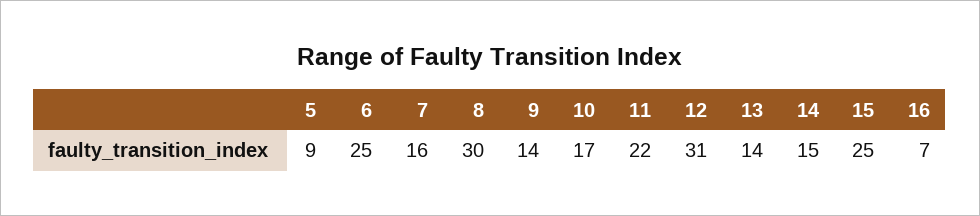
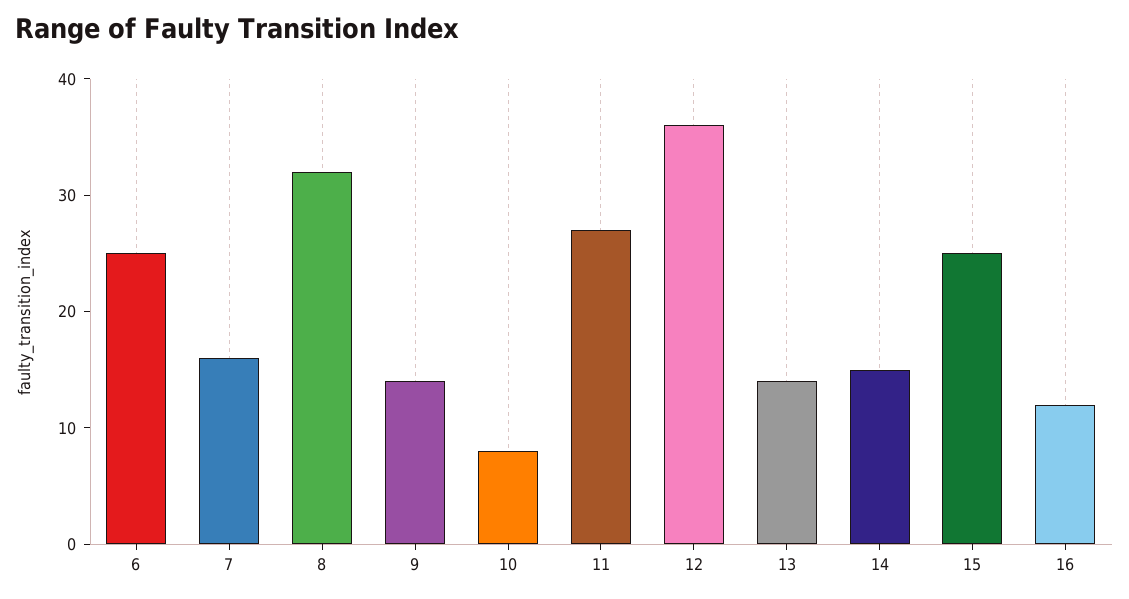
5: 9 -> none
8: 30 -> 32
10: 17 -> 8
11: 22 -> 27
12: 31 -> 36
16: 7 -> 12

